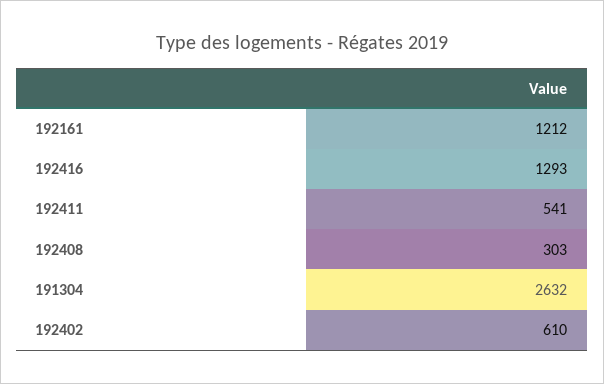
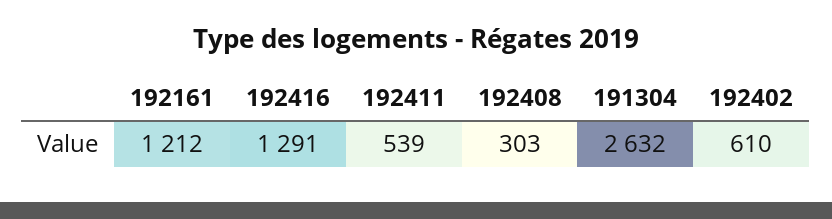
192416: 1293 -> 1291
192411: 541 -> 539

